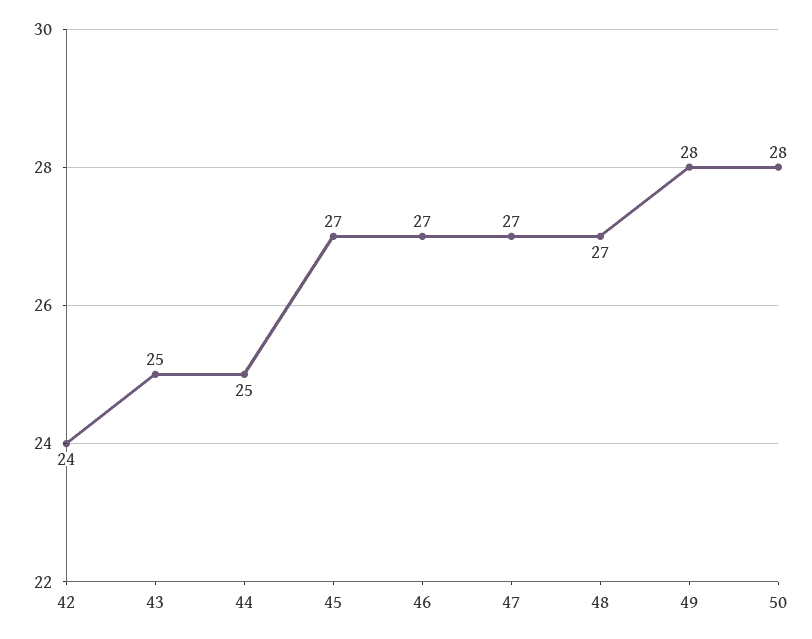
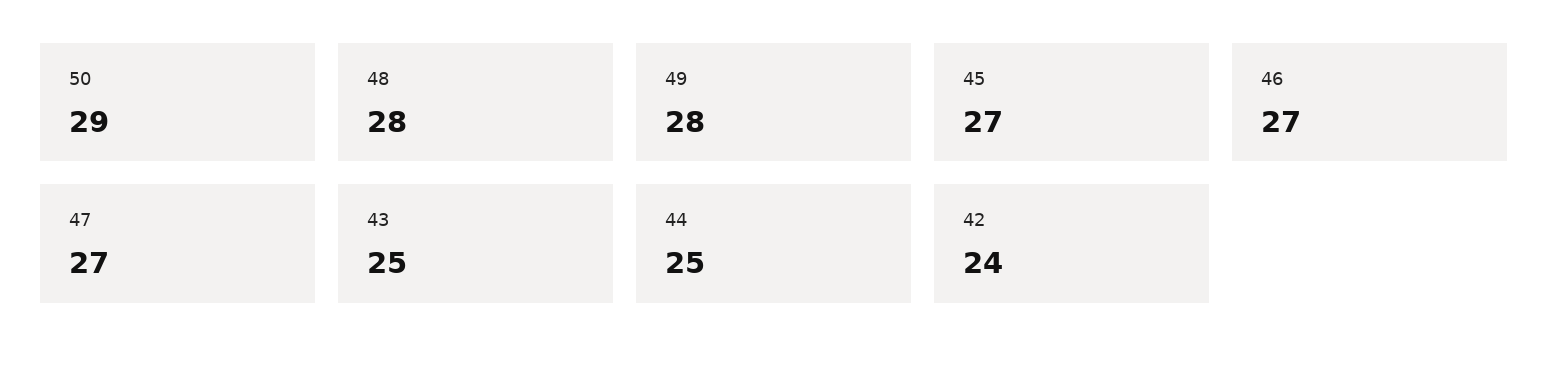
48: 27 -> 28
50: 28 -> 29

